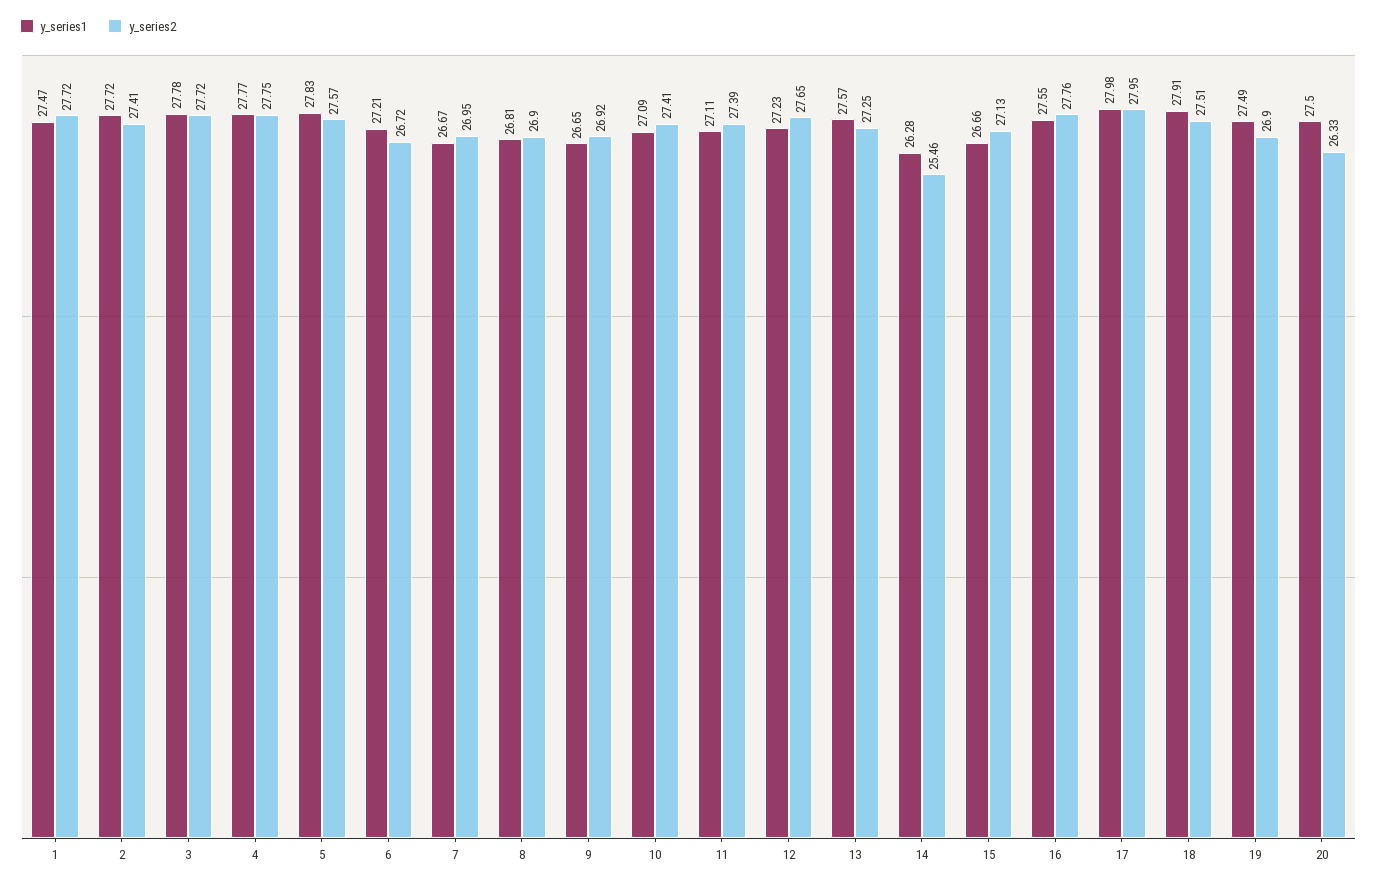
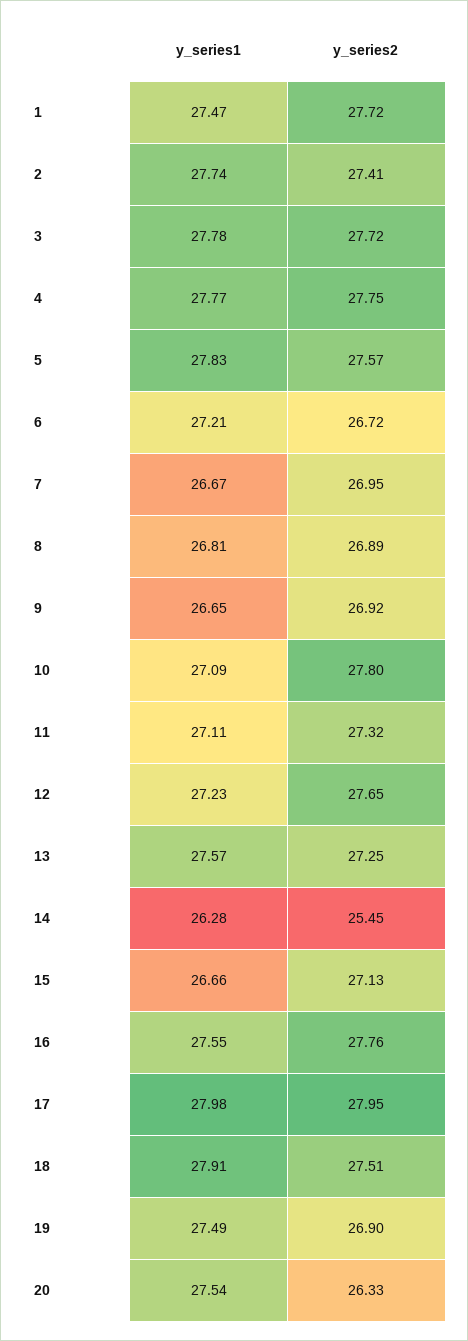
y_series1, 2: 27.72 -> 27.74
y_series2, 8: 26.9 -> 26.89
y_series2, 10: 27.41 -> 27.8
y_series2, 11: 27.39 -> 27.32
y_series2, 14: 25.46 -> 25.45
y_series1, 20: 27.5 -> 27.54

